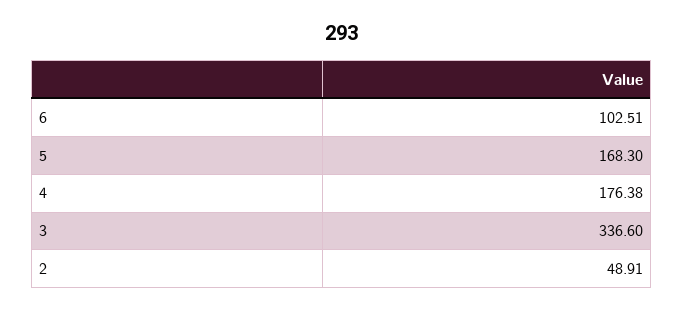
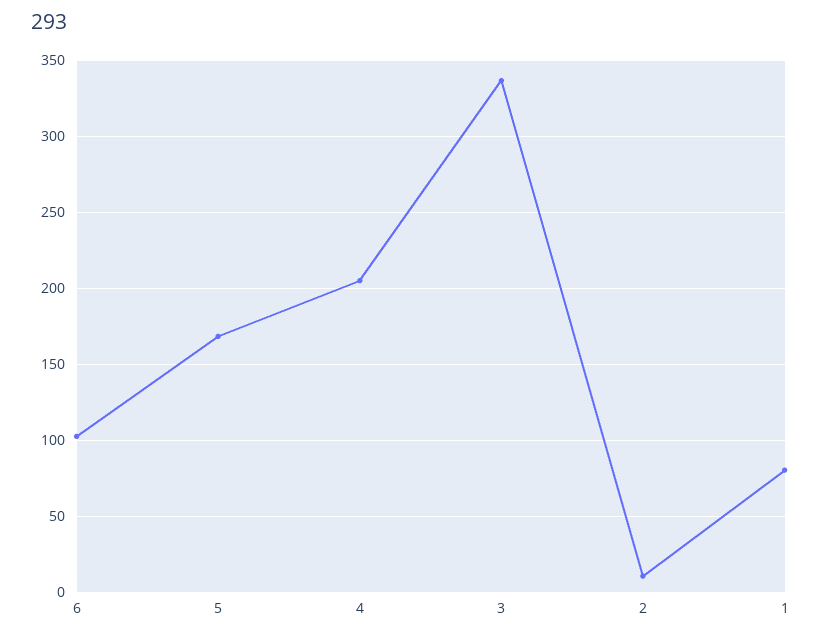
4: 176.38 -> 205
2: 48.91 -> 10
1: none -> 80

